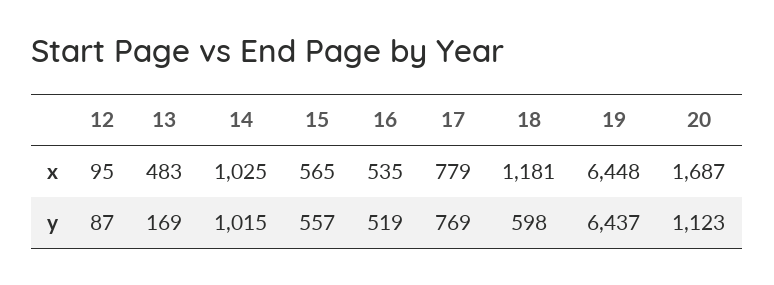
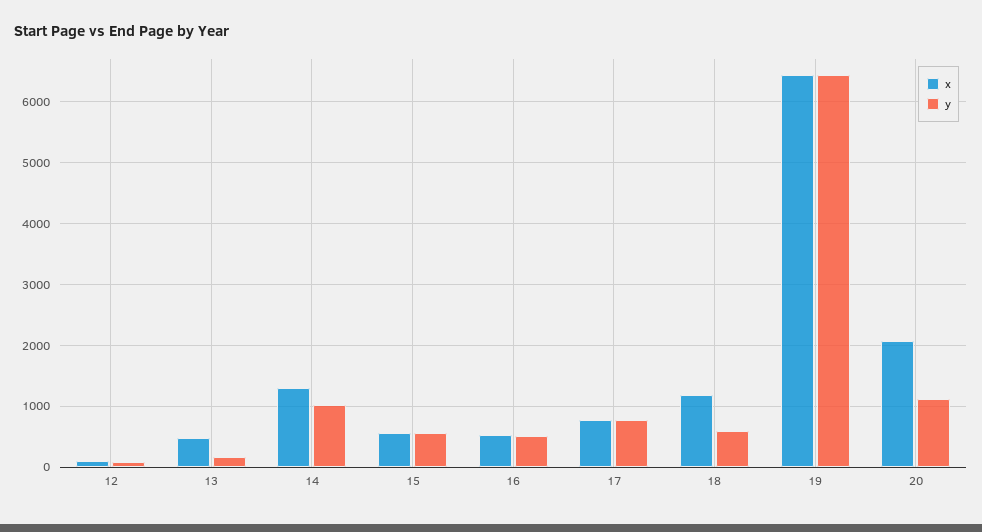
x, 14: 1025 -> 1300
x, 20: 1687 -> 2100

